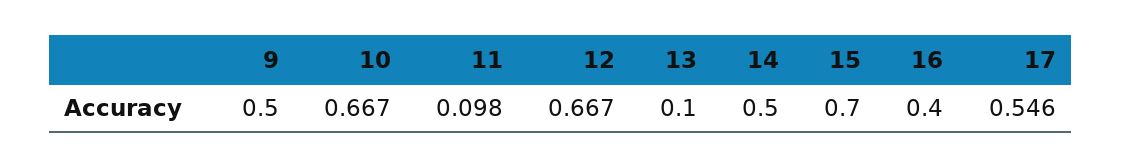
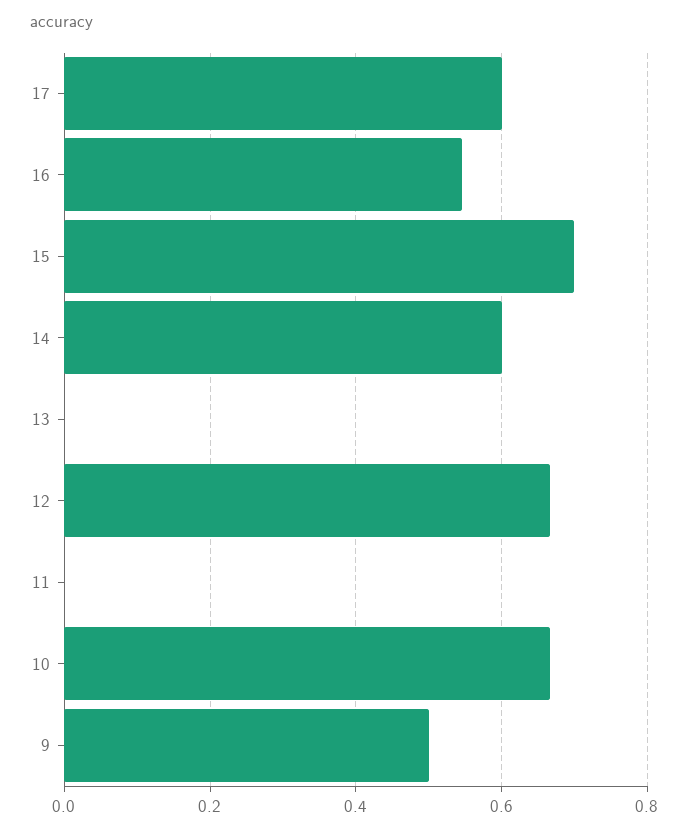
11: 0.098 -> 0
13: 0.1 -> 0
14: 0.5 -> 0.6
16: 0.4 -> 0.54
17: 0.546 -> 0.6

